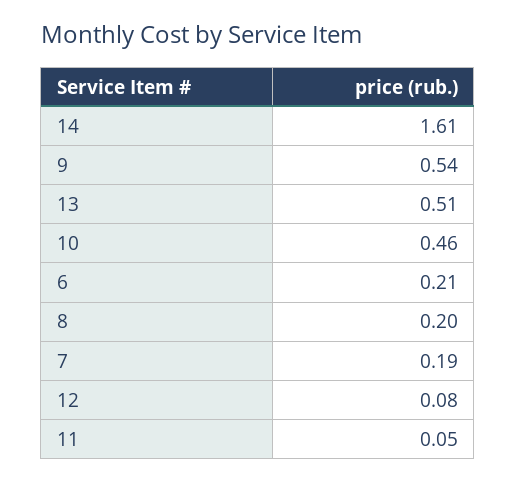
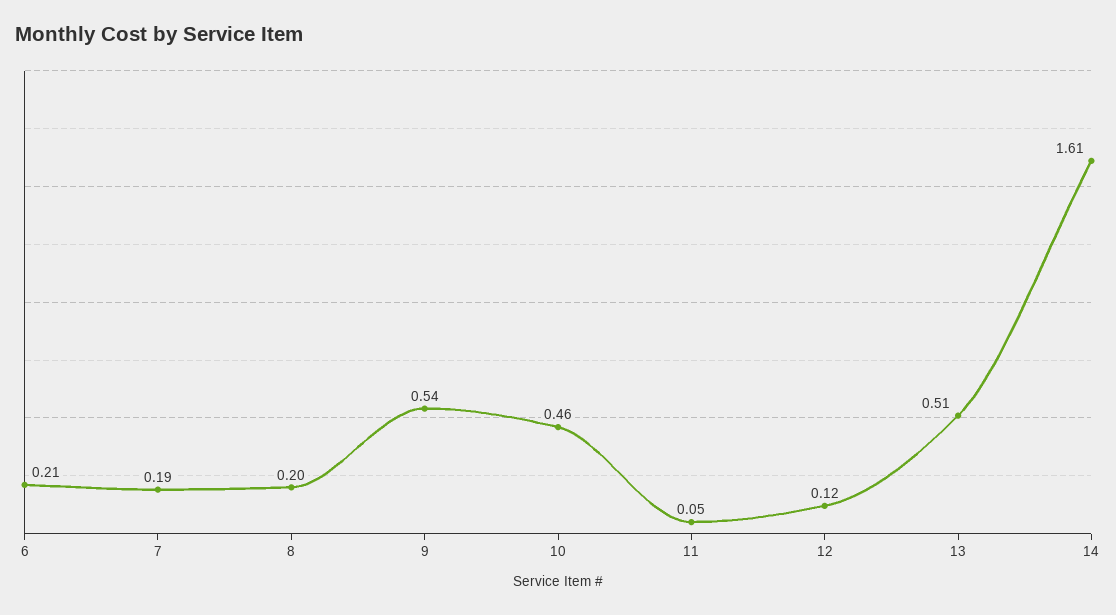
12: 0.08 -> 0.12

